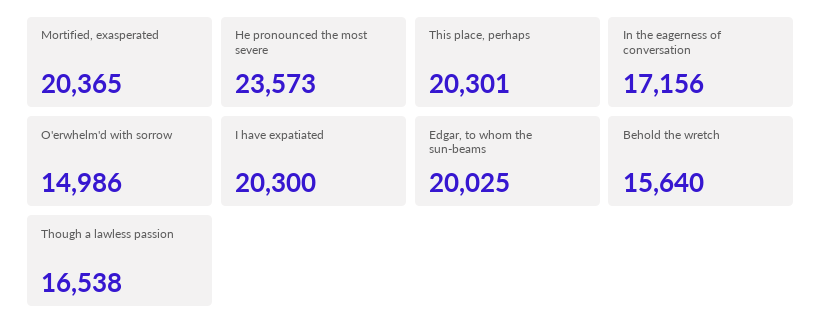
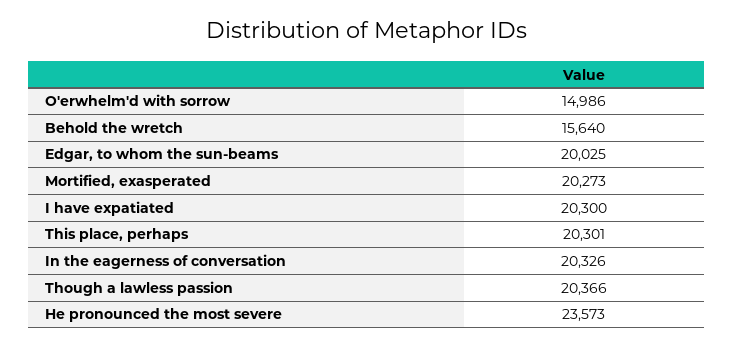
Mortified, exasperated: 20365 -> 20273
In the eagerness of conversation: 17156 -> 20326
Though a lawless passion: 16538 -> 20366

